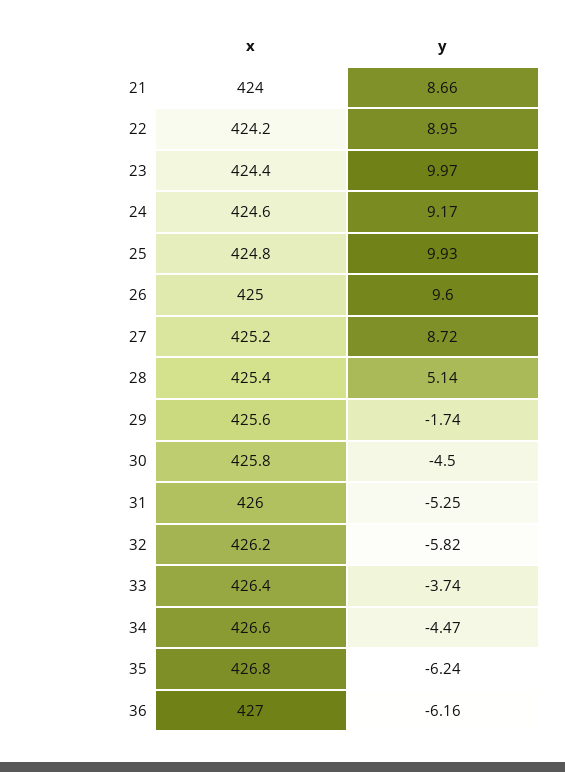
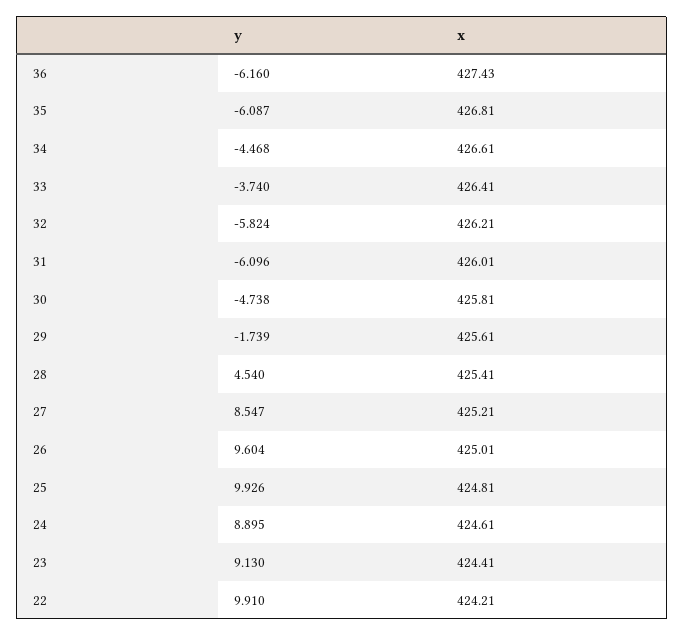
x, 21: 424 -> none
y, 21: 8.66 -> none
y, 22: 8.95 -> 9.91
y, 23: 9.97 -> 9.13
y, 24: 9.17 -> 8.895
y, 27: 8.72 -> 8.547
y, 28: 5.14 -> 4.54
y, 30: -4.5 -> -4.738
y, 31: -5.25 -> -6.096
y, 35: -6.24 -> -6.087
x, 36: 427 -> 427.43

